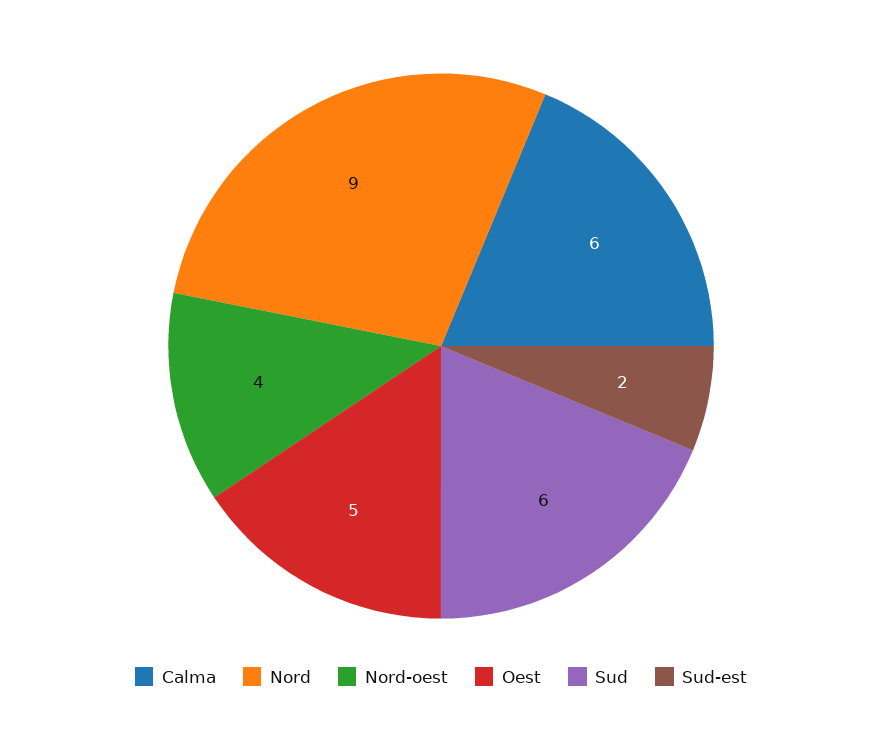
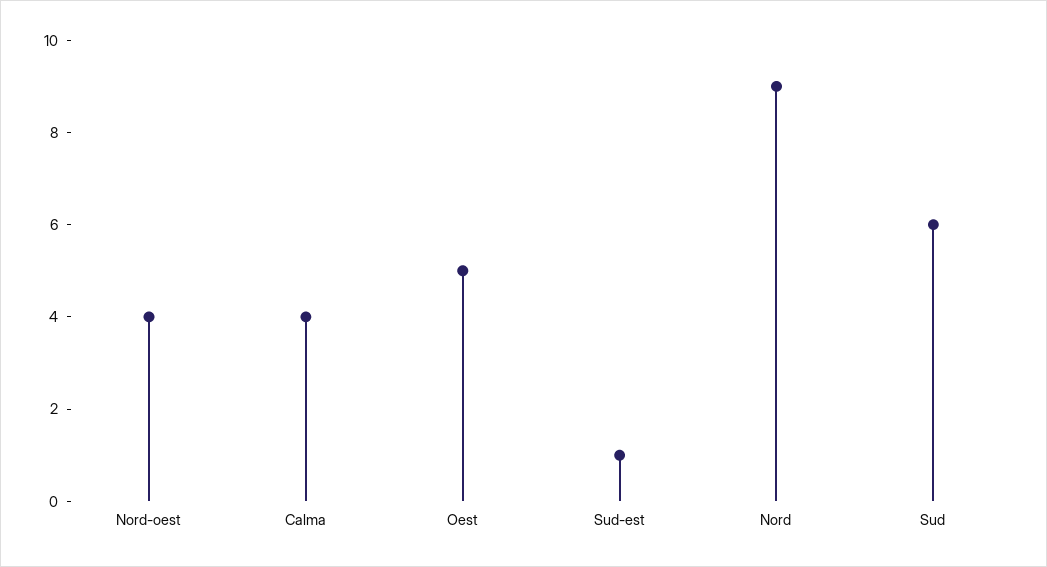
Calma: 6 -> 4
Sud-est: 2 -> 1

